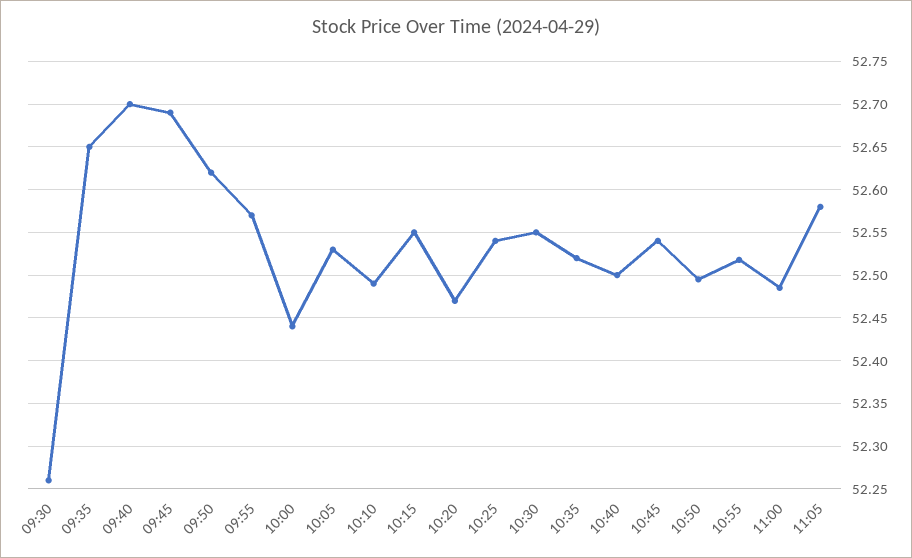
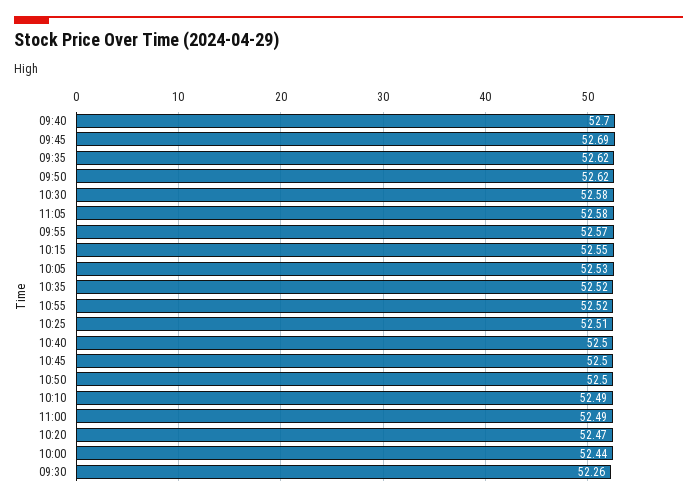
09:35: 52.65 -> 52.62
10:25: 52.54 -> 52.51
10:30: 52.55 -> 52.58
10:45: 52.54 -> 52.5

